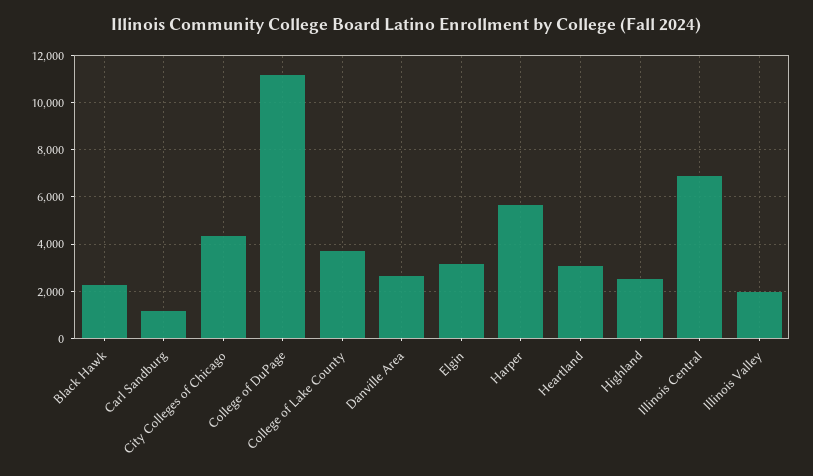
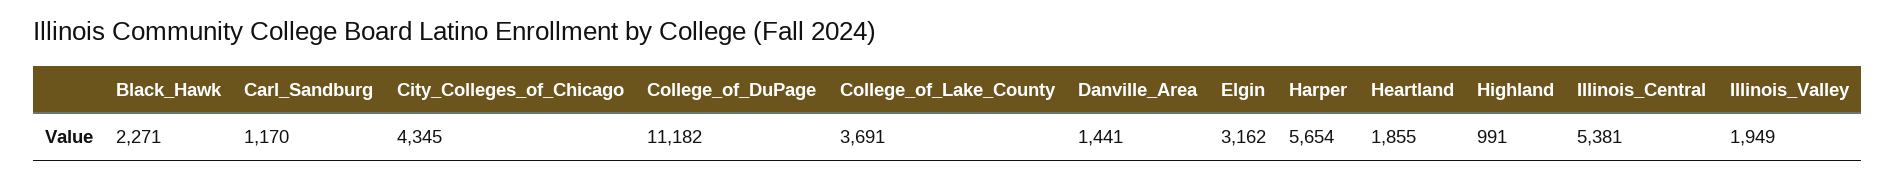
Danville Area: 2500 -> 1441
Heartland: 3000 -> 1855
Highland: 2500 -> 991
Illinois Central: 7000 -> 5381

